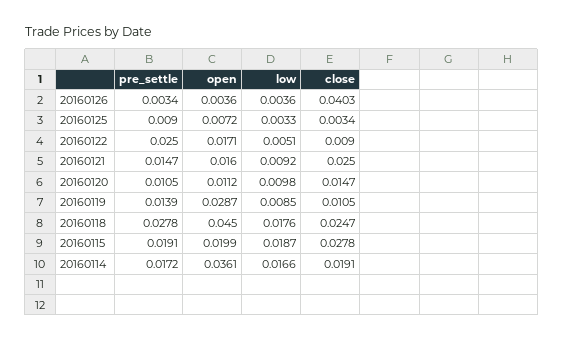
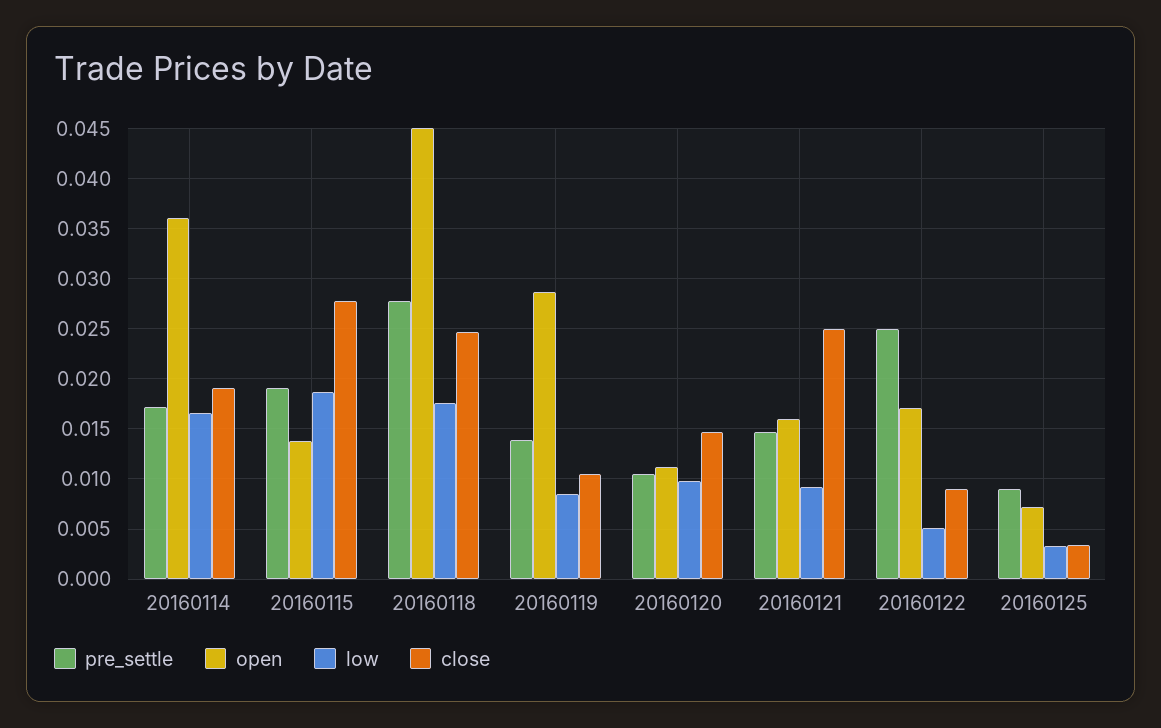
pre_settle, 20160126: 0.0034 -> none
open, 20160126: 0.0036 -> none
low, 20160126: 0.0036 -> none
close, 20160126: 0.0403 -> none
open, 20160115: 0.0199 -> 0.014

